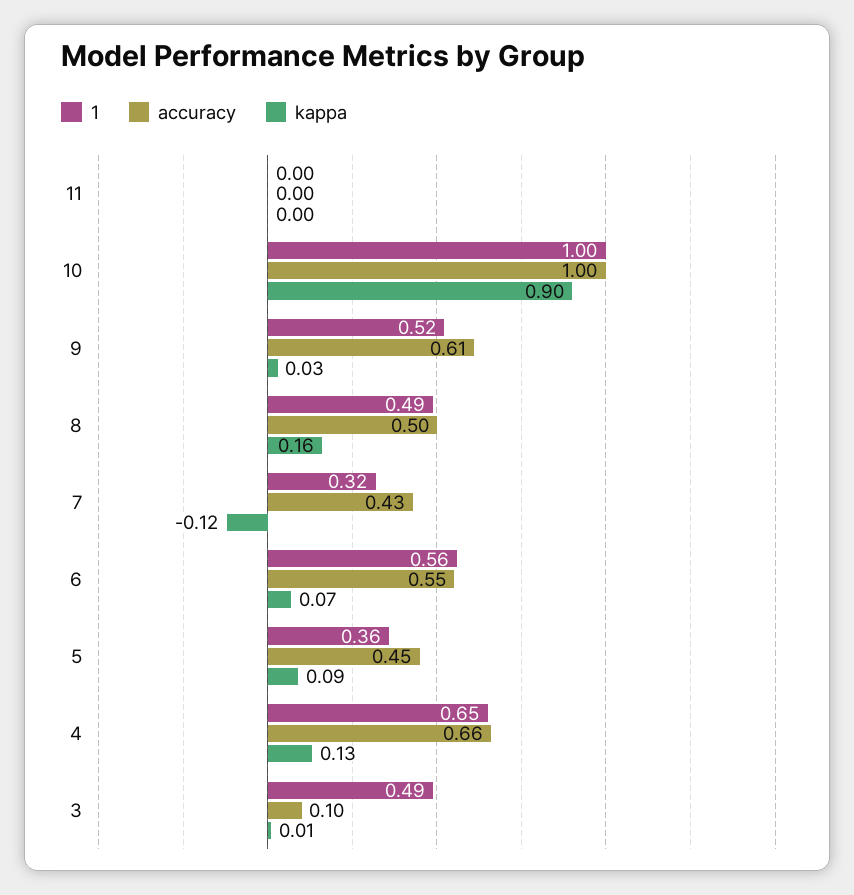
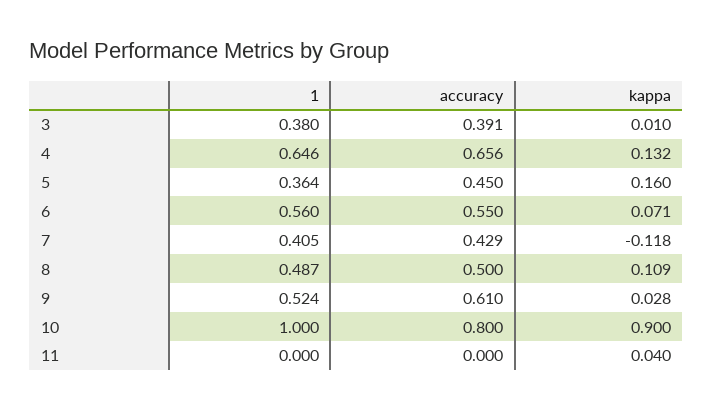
kappa, 11: 0 -> 0.04
accuracy, 10: 1 -> 0.8
kappa, 8: 0.16 -> 0.109
1, 7: 0.32 -> 0.405
kappa, 5: 0.09 -> 0.16
1, 3: 0.49 -> 0.38
accuracy, 3: 0.1 -> 0.391

